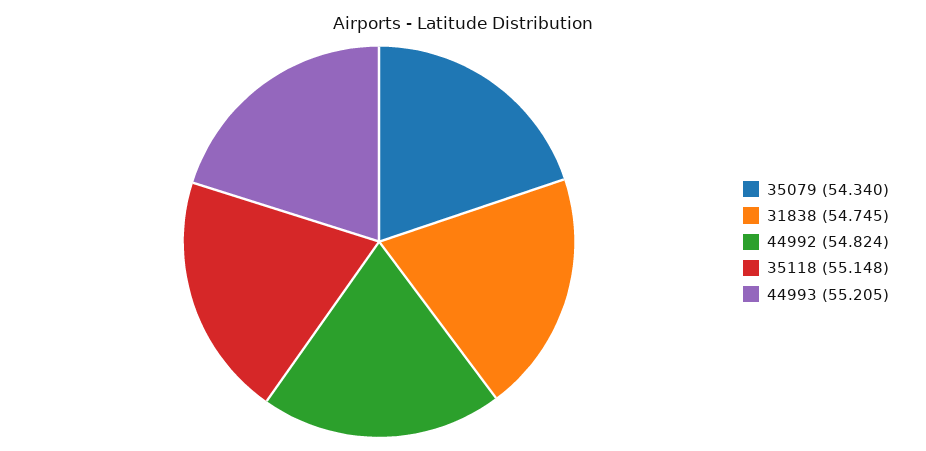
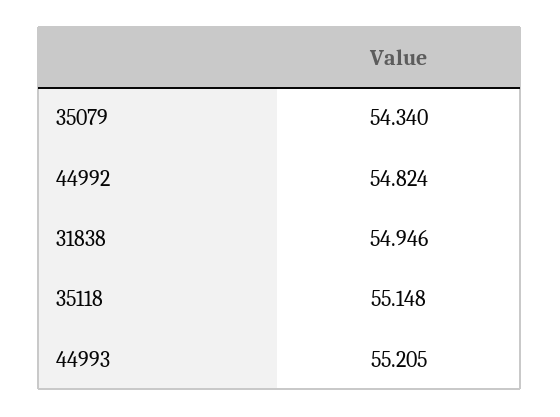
31838: 54.745 -> 54.946

